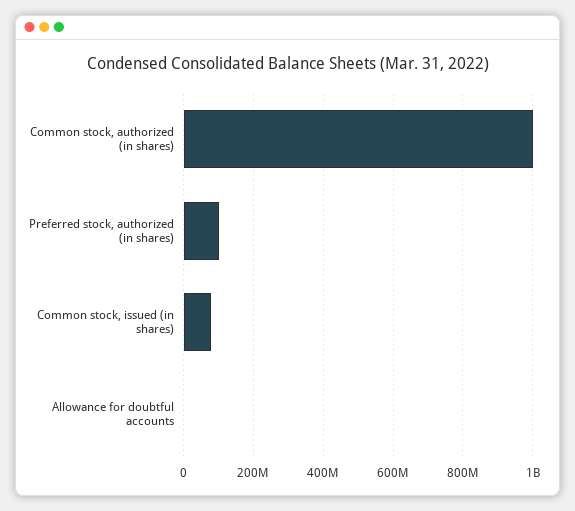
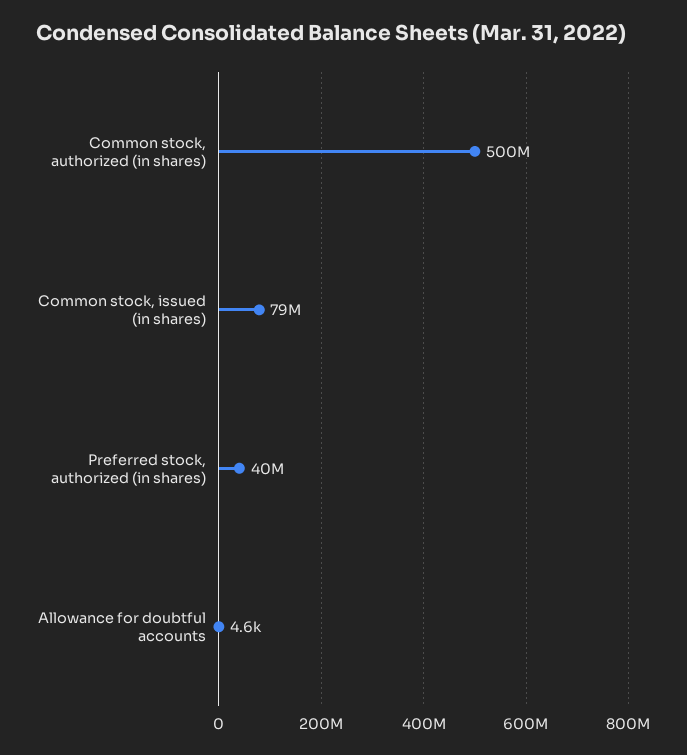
Common stock, authorized (in shares): 1000000000 -> 500000000
Preferred stock, authorized (in shares): 100000000 -> 40000000

